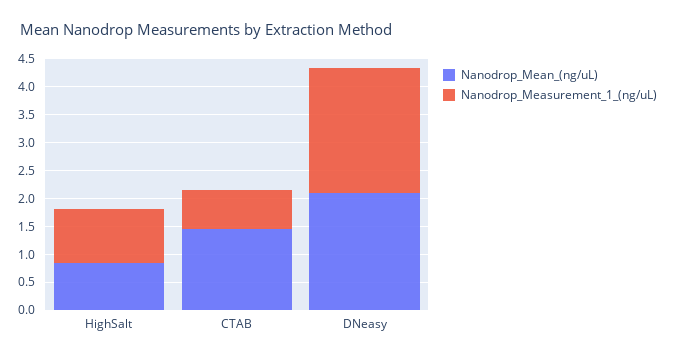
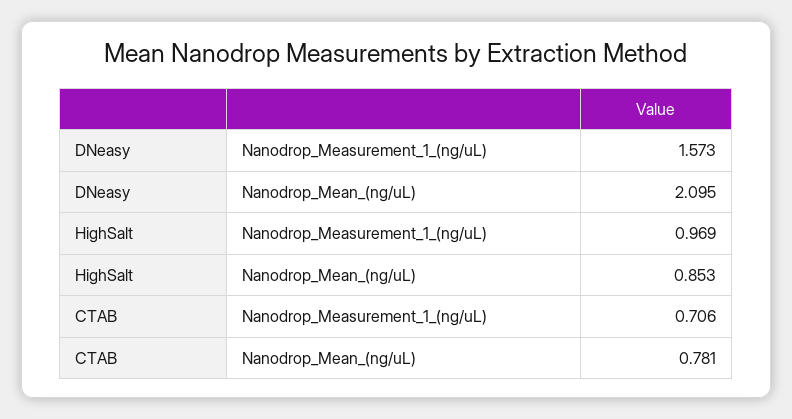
Nanodrop_Mean_(ng/uL), CTAB: 1.5 -> 0.781
Nanodrop_Measurement_1_(ng/uL), DNeasy: 2.25 -> 1.573

